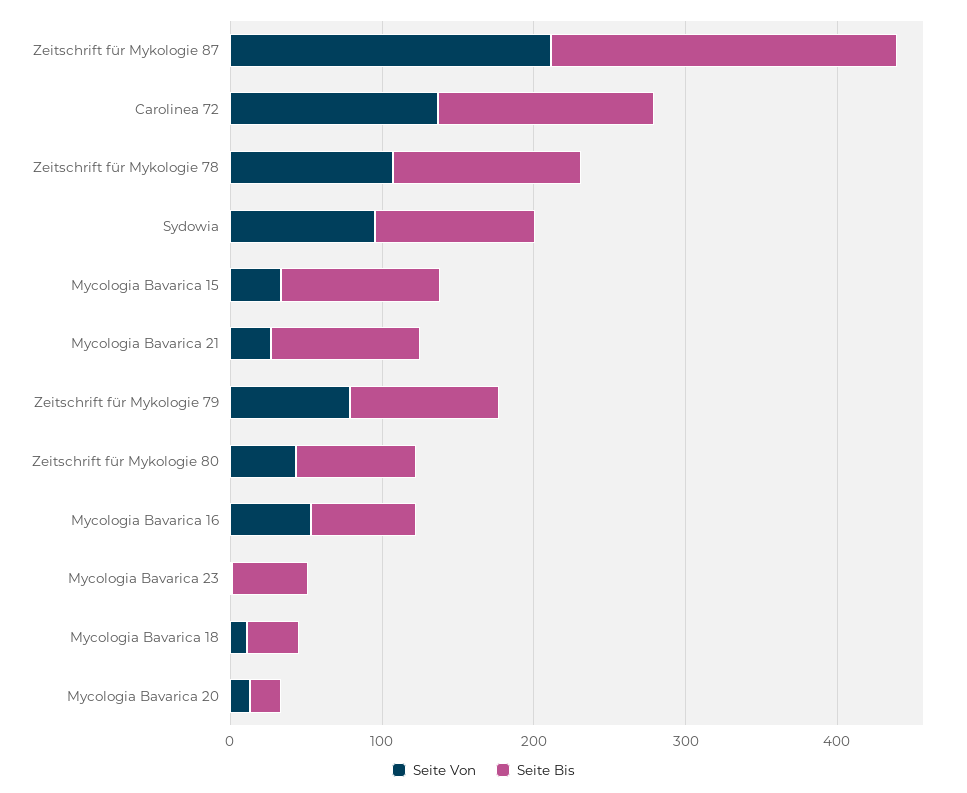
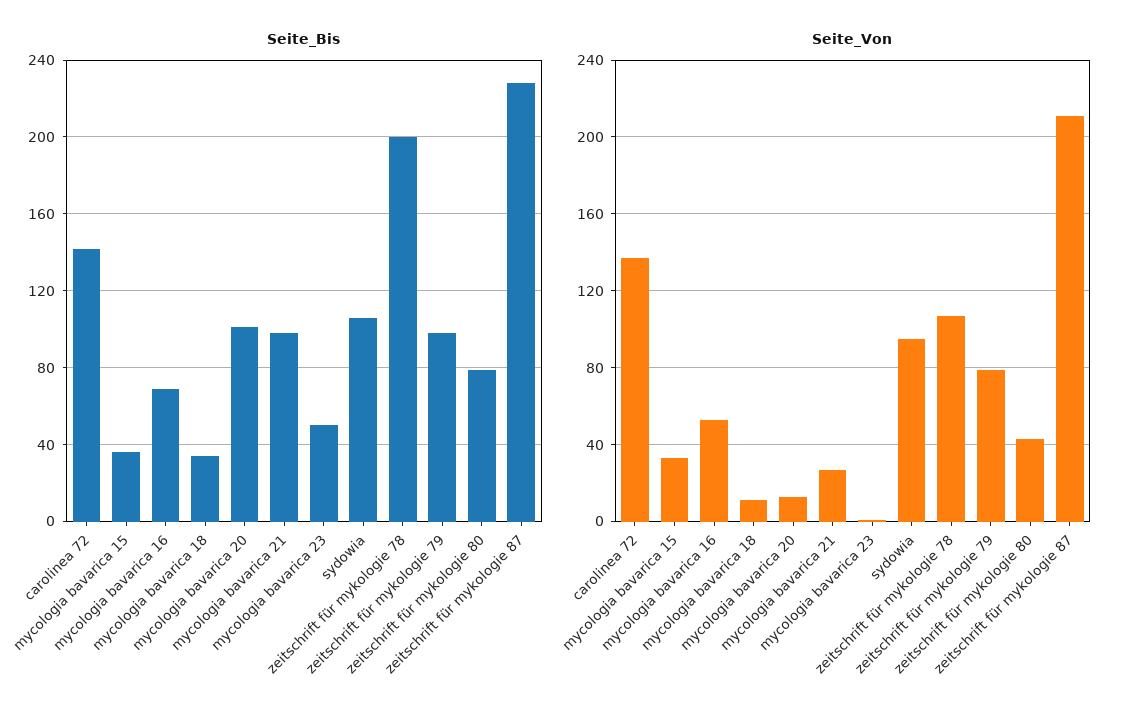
Seite Bis, Zeitschrift für Mykologie 78: 120 -> 200
Seite Bis, Mycologia Bavarica 15: 100 -> 35
Seite Bis, Mycologia Bavarica 20: 20 -> 100

